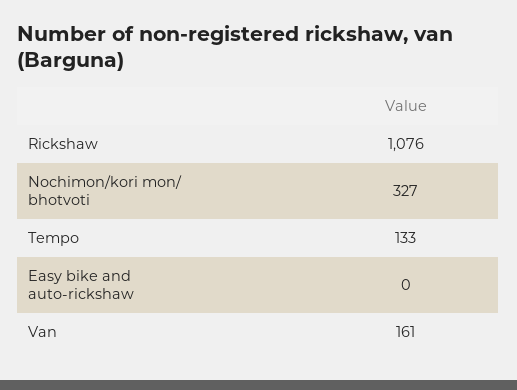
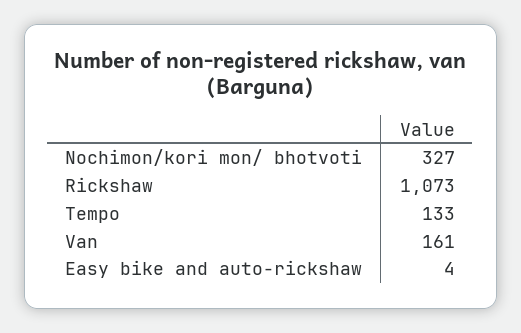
Rickshaw: 1076 -> 1073
Easy bike and auto-rickshaw: 0 -> 4

